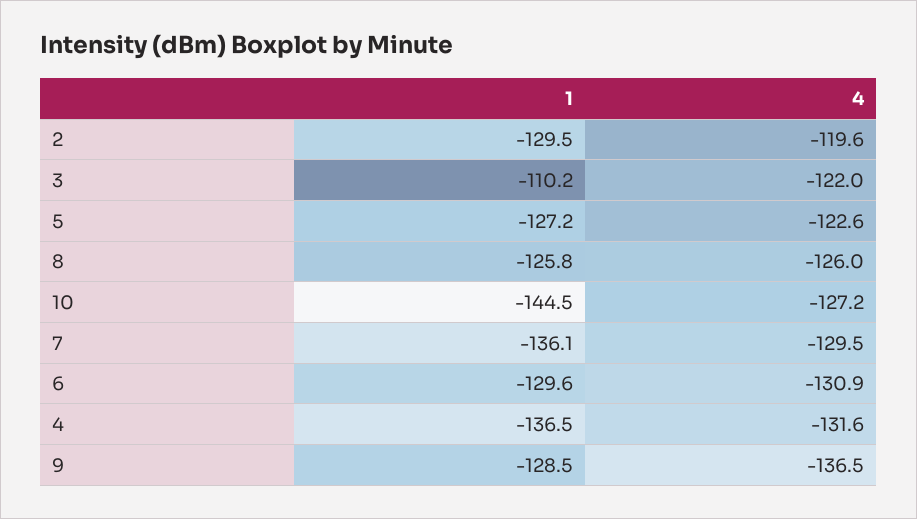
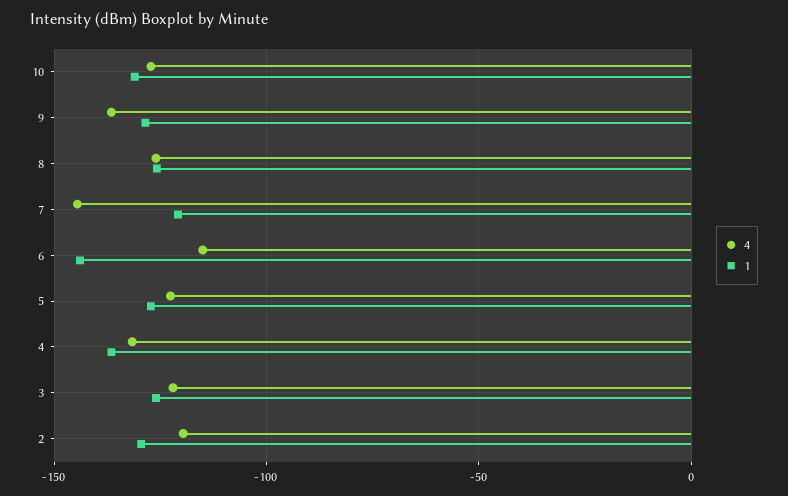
1, 3: -110.2 -> -125
1, 10: -144.5 -> -130
1, 7: -136.1 -> -120
4, 7: -129.5 -> -145
1, 6: -129.6 -> -145
4, 6: -130.9 -> -115

